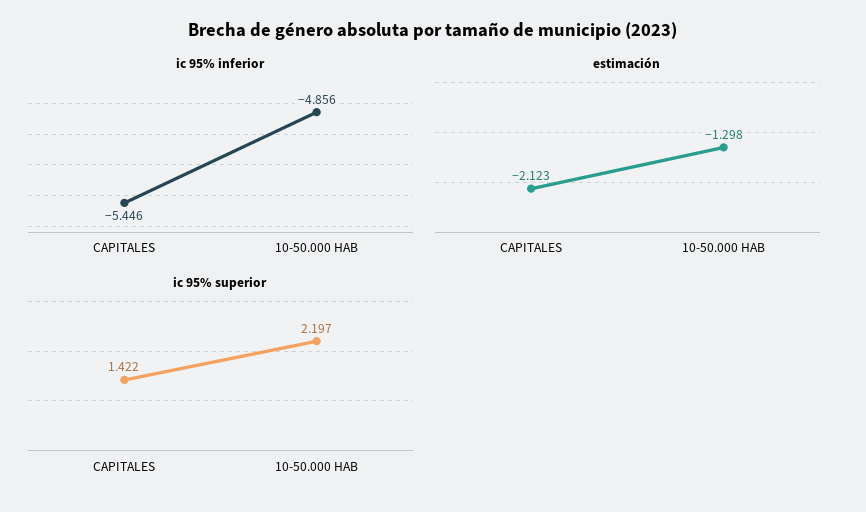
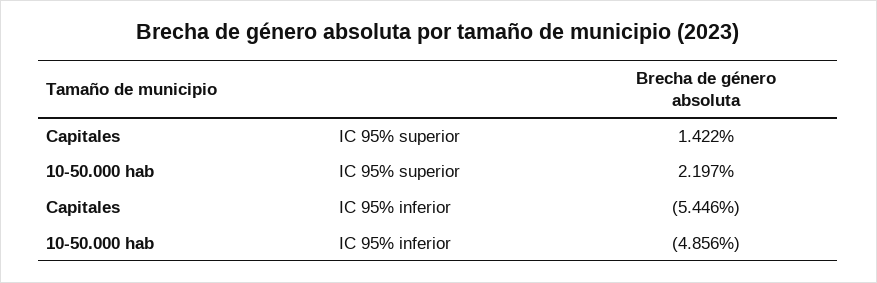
estimación, CAPITALES: -2.123 -> none
estimación, 10-50.000 HAB: -1.298 -> none

